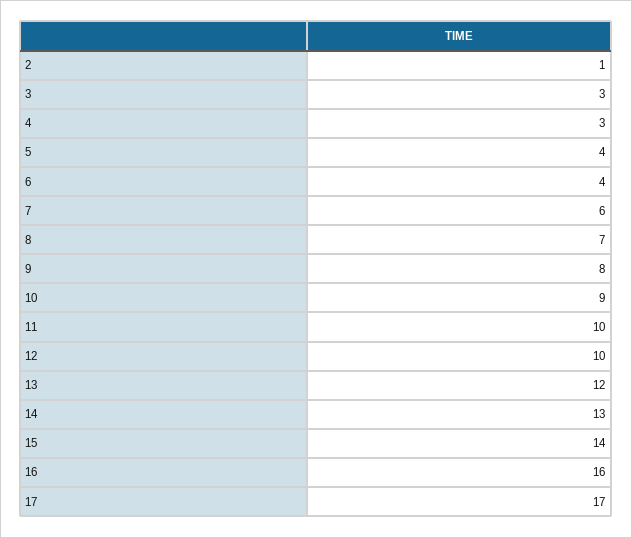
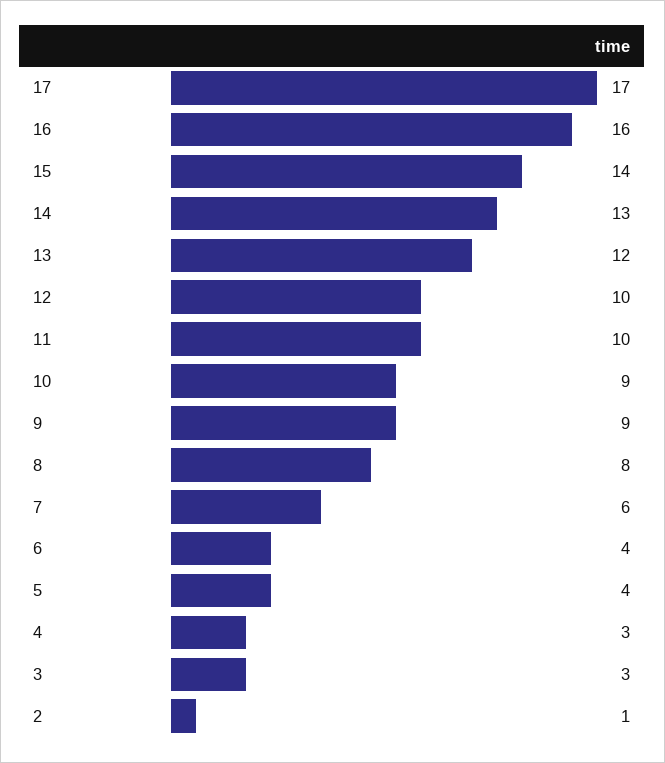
8: 7 -> 8
9: 8 -> 9

